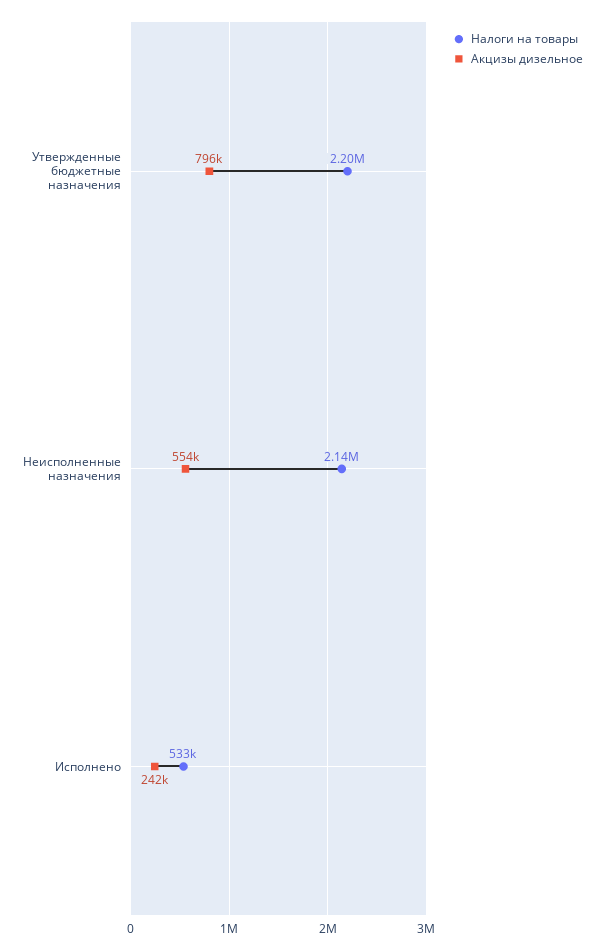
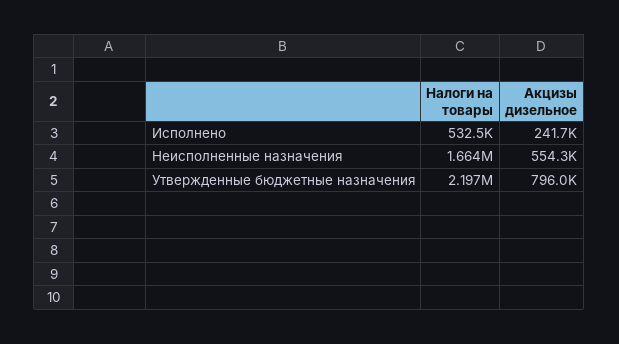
Налоги на товары, Неисполненные назначения: 2140000 -> 1664000

